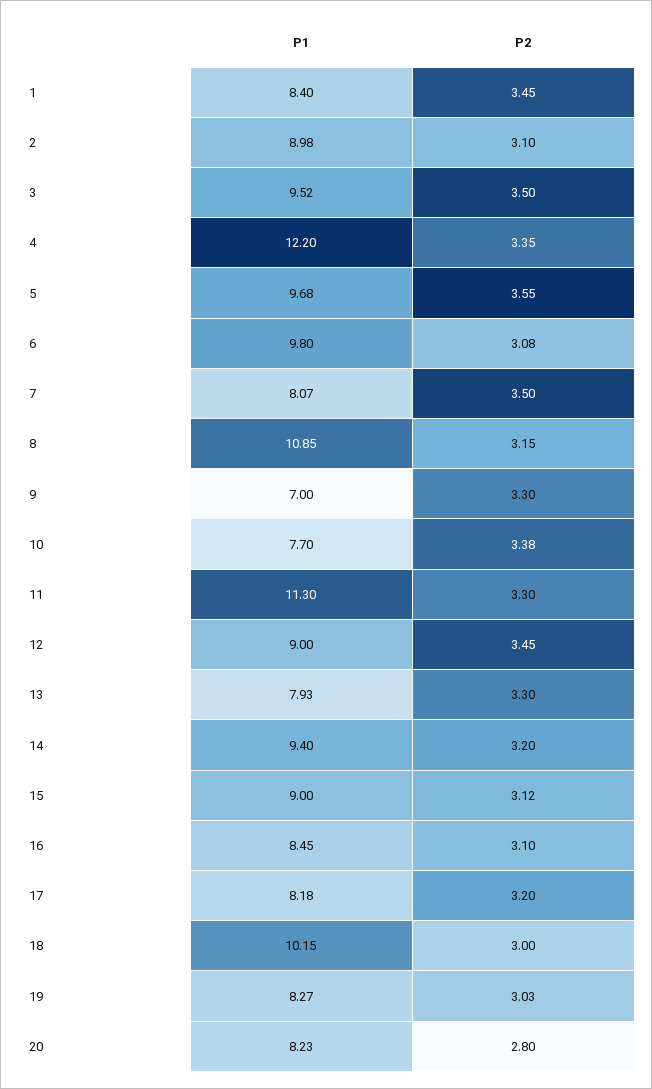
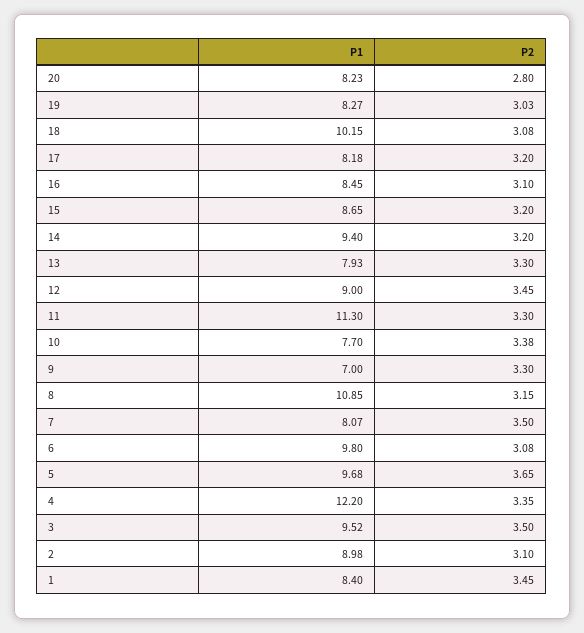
P2, 5: 3.55 -> 3.65
P1, 15: 9 -> 8.65
P2, 15: 3.12 -> 3.2
P2, 18: 3 -> 3.08

